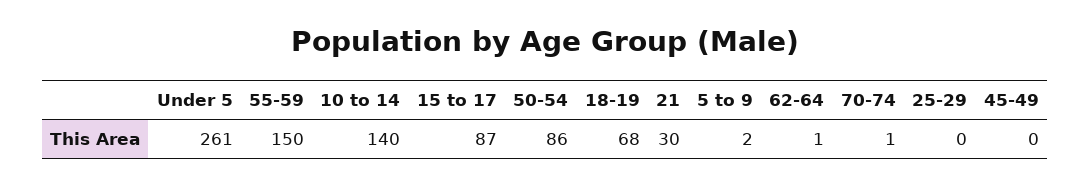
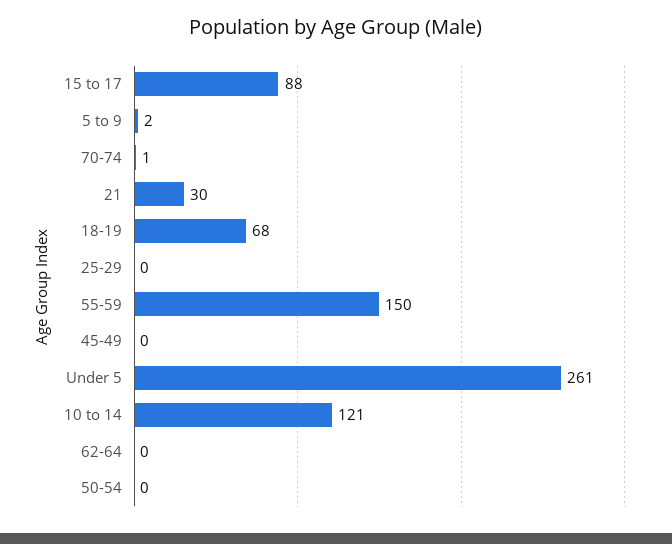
10 to 14: 140 -> 121
15 to 17: 87 -> 88
50-54: 86 -> 0
62-64: 1 -> 0

